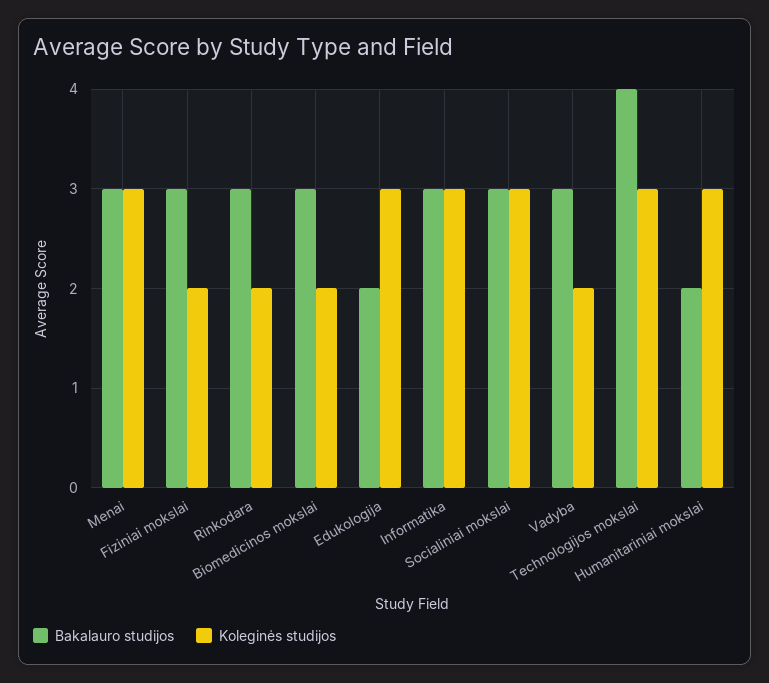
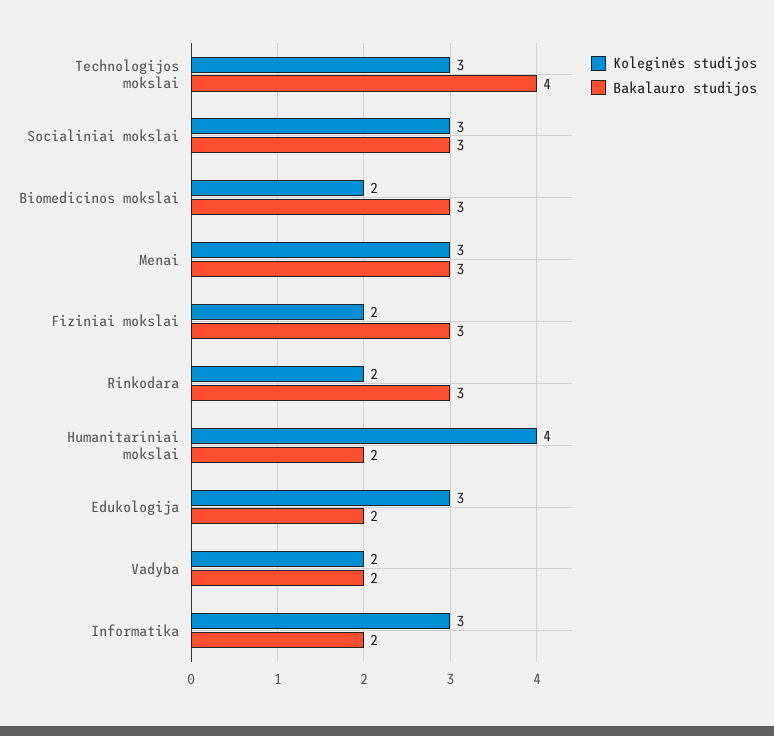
Bakalauro studijos, Informatika: 3 -> 2
Bakalauro studijos, Vadyba: 3 -> 2
Koleginės studijos, Humanitariniai mokslai: 3 -> 4

